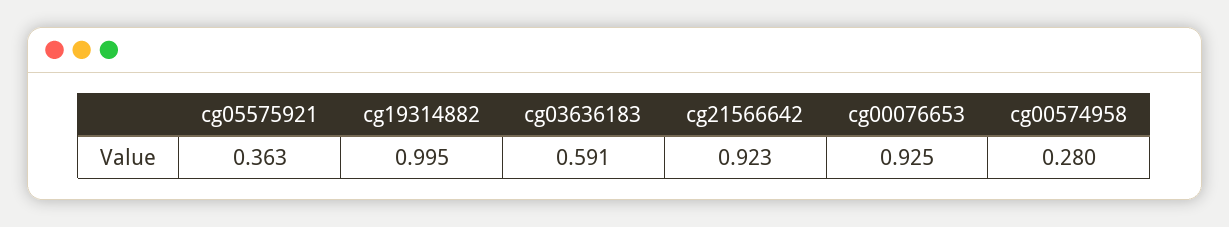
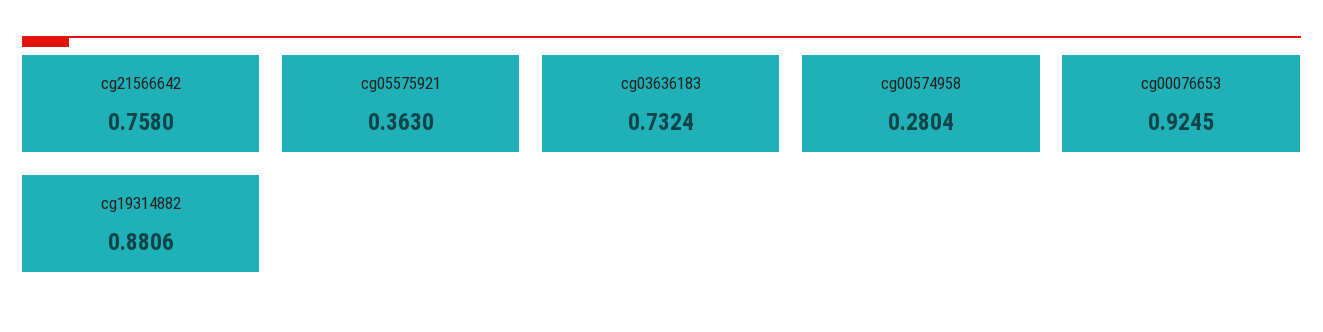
cg19314882: 0.995 -> 0.8806
cg03636183: 0.591 -> 0.7324
cg21566642: 0.923 -> 0.758

